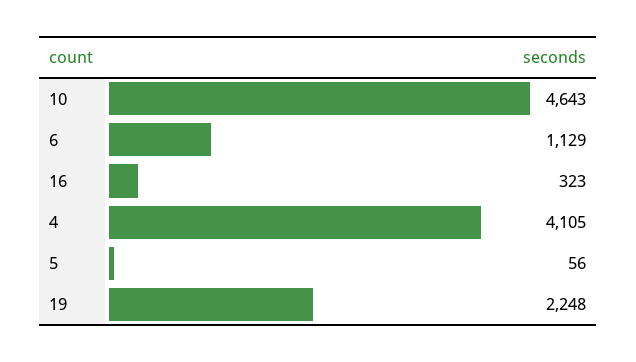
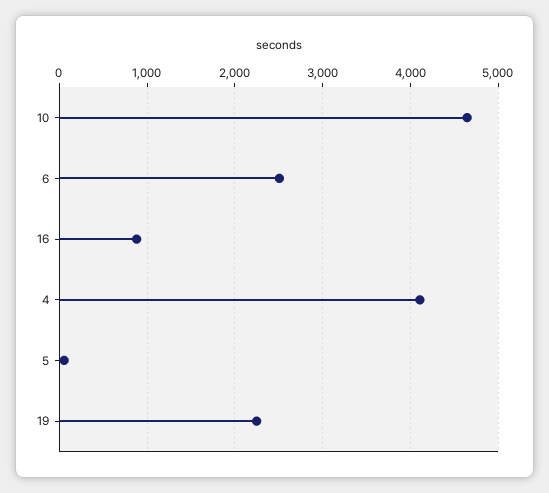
6: 1129 -> 2500
16: 323 -> 900

